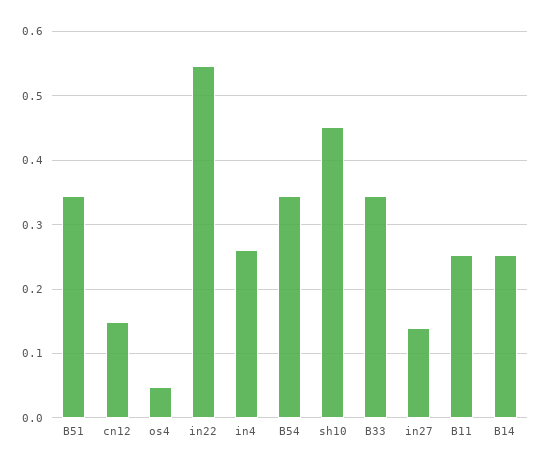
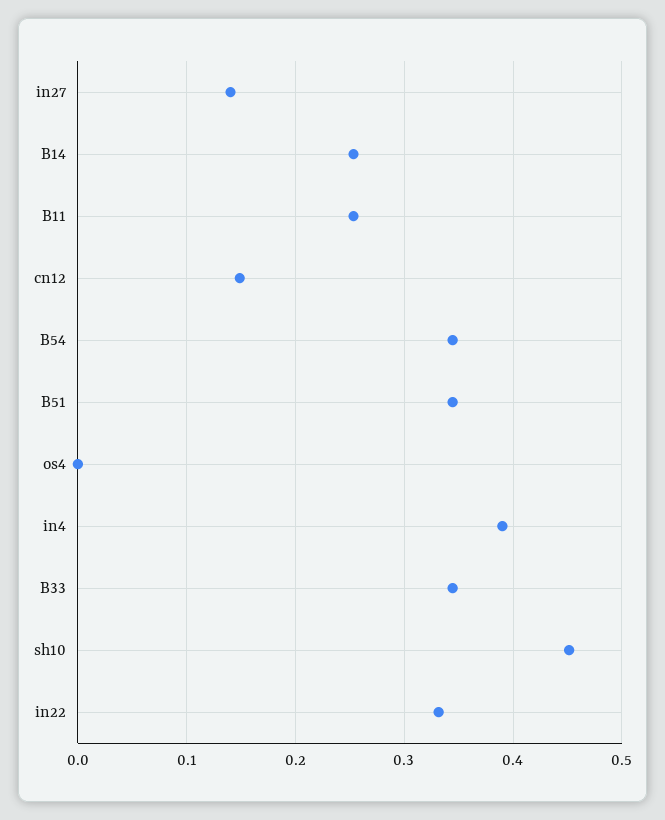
os4: 0.05 -> 0
in22: 0.55 -> 0.33
in4: 0.26 -> 0.39

